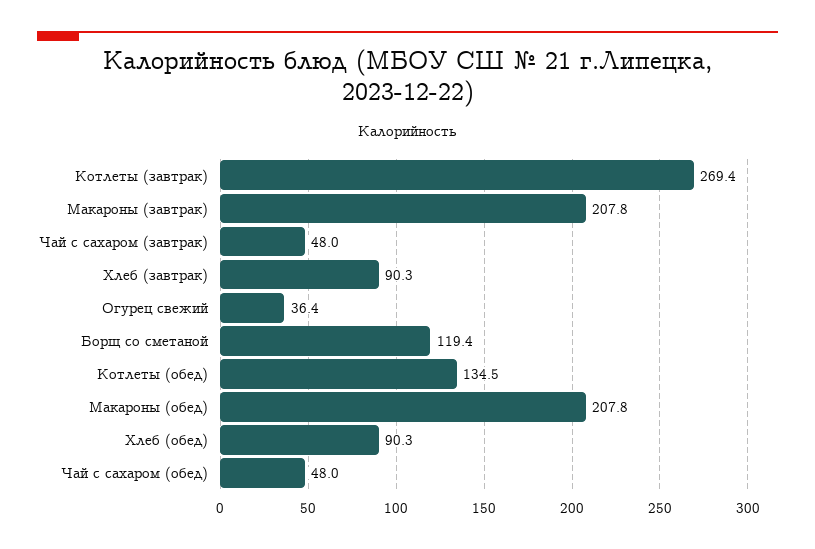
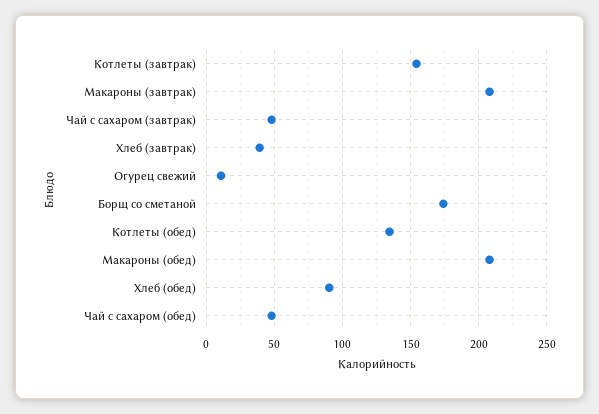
Котлеты (завтрак): 269.4 -> 155
Хлеб (завтрак): 90.3 -> 40
Огурец свежий: 36.4 -> 10
Борщ со сметаной: 119.4 -> 175

